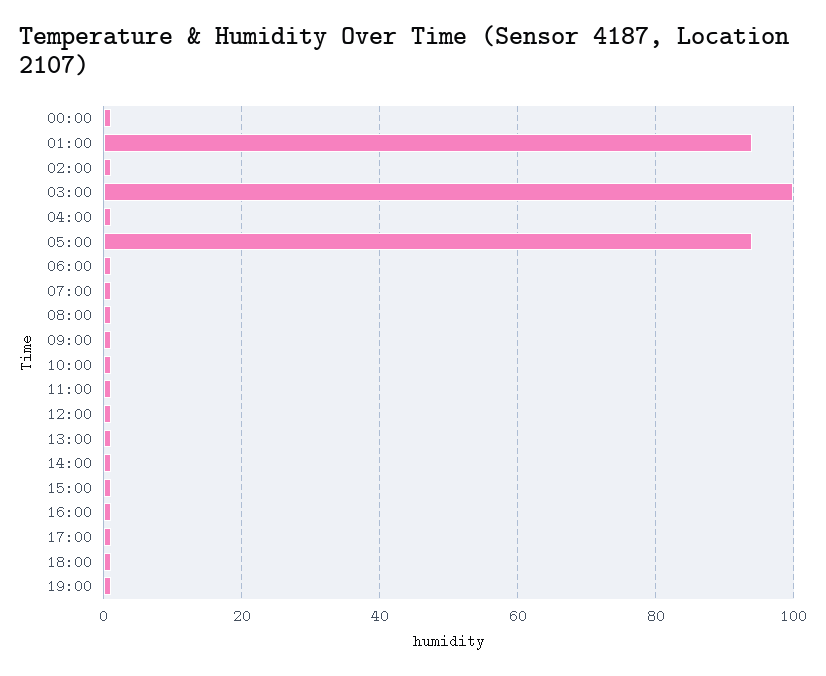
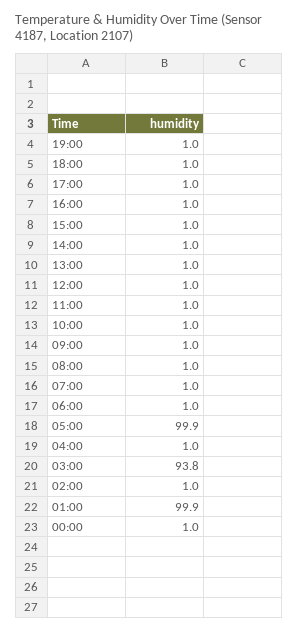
01:00: 94 -> 99.9
03:00: 100 -> 93.8
05:00: 94 -> 99.9

